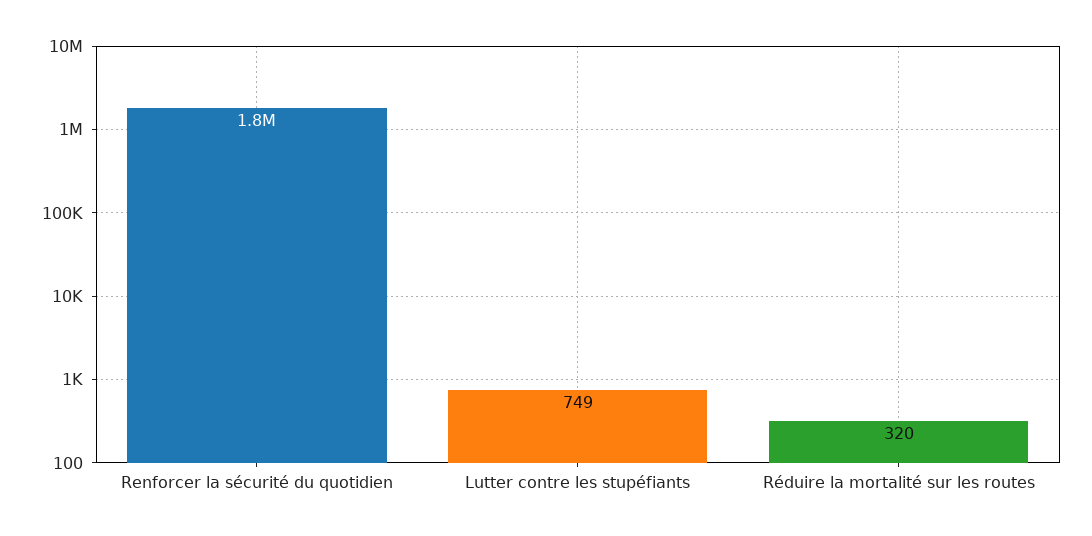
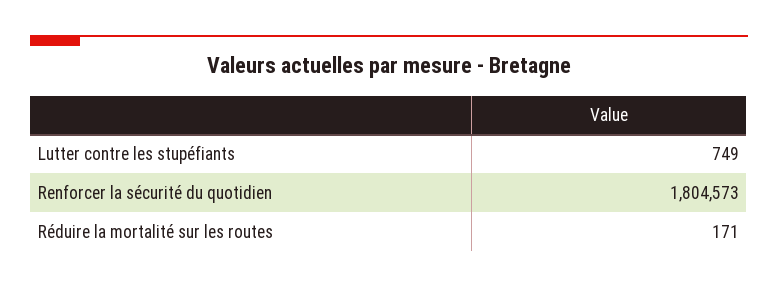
Réduire la mortalité sur les routes: 320 -> 171

